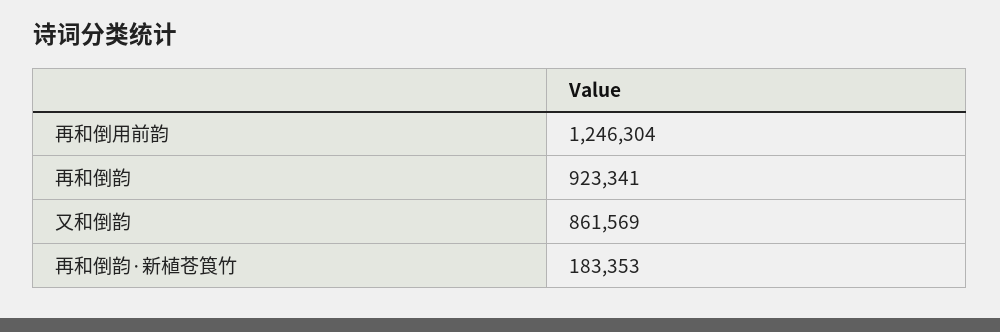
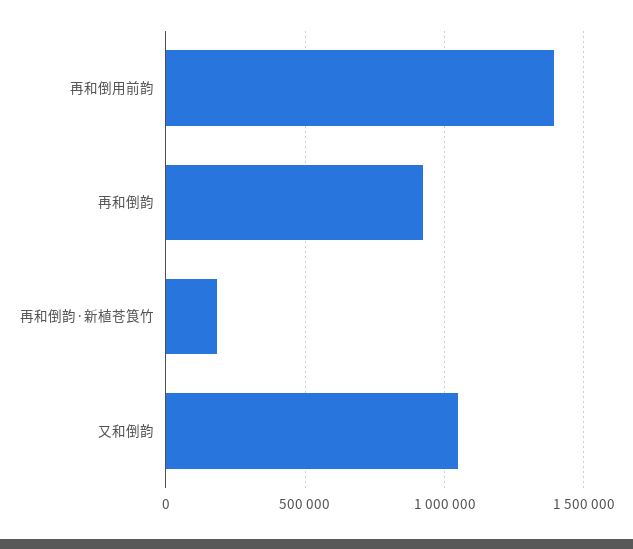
再和倒用前韵: 1246304 -> 1400000
又和倒韵: 861569 -> 1050000

